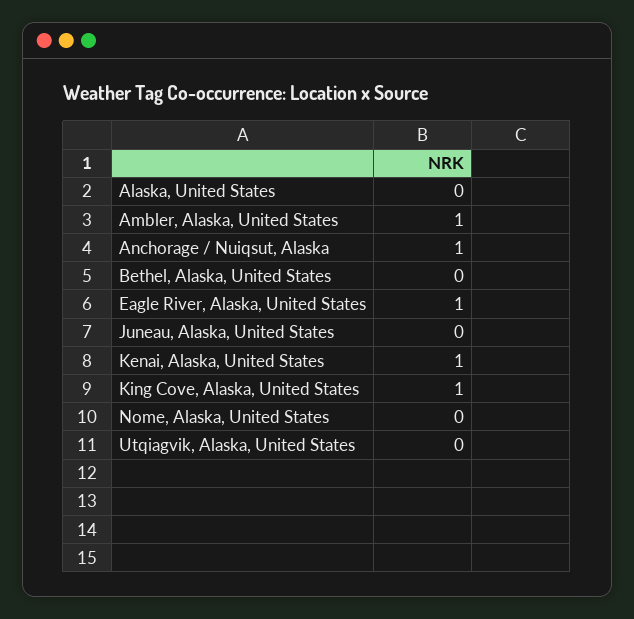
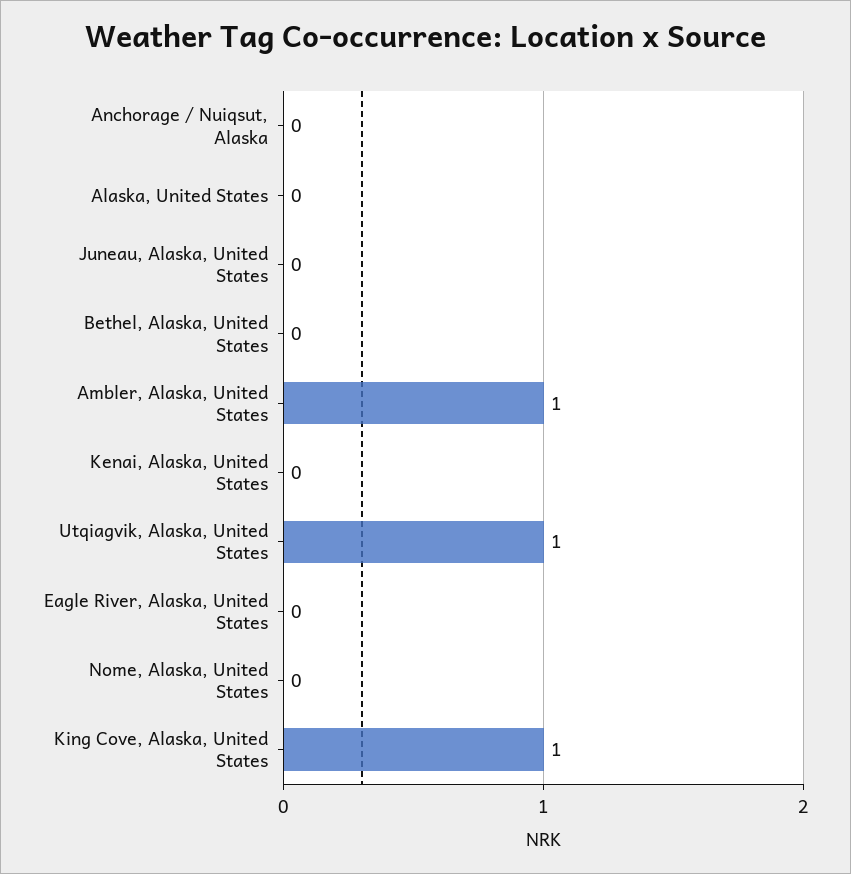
Anchorage / Nuiqsut, Alaska: 1 -> 0
Eagle River, Alaska, United States: 1 -> 0
Kenai, Alaska, United States: 1 -> 0
Utqiagvik, Alaska, United States: 0 -> 1

